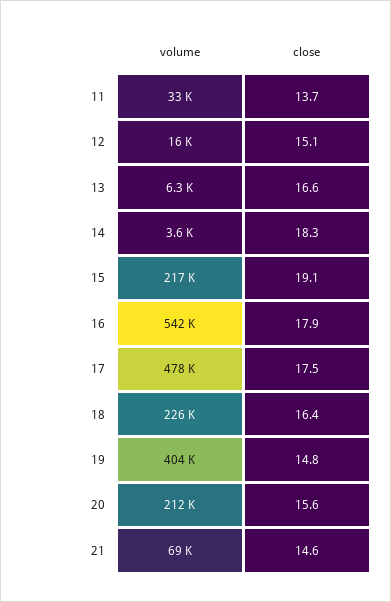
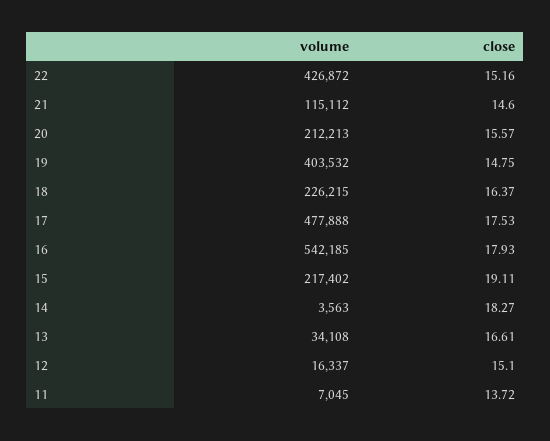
volume, 11: 33000 -> 7045
volume, 13: 6300 -> 34108
volume, 21: 69000 -> 115112
volume, 22: none -> 426872
close, 22: none -> 15.16

